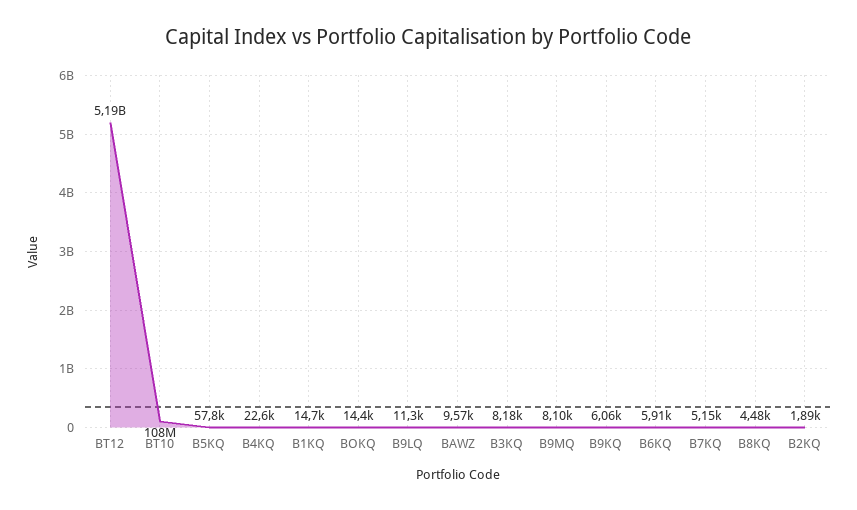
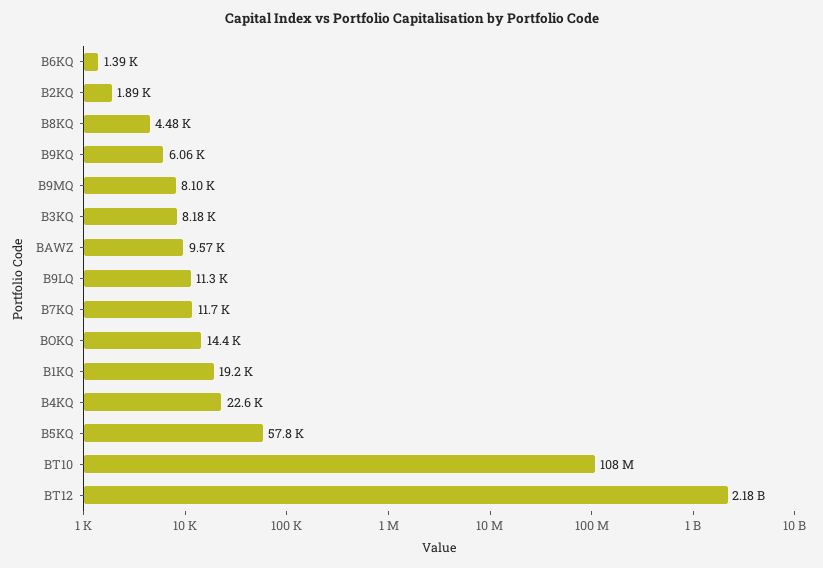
BT12: 5190000000 -> 2180000000
B1KQ: 14700 -> 19200
B6KQ: 5910 -> 1390
B7KQ: 5150 -> 11700

